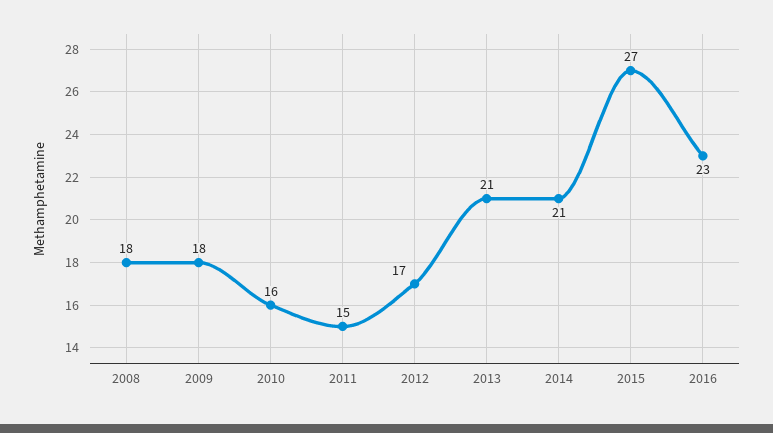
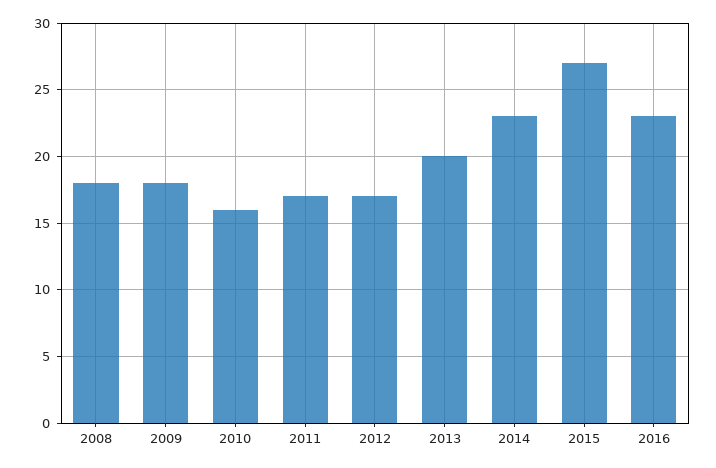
2011: 15 -> 17
2013: 21 -> 20
2014: 21 -> 23

